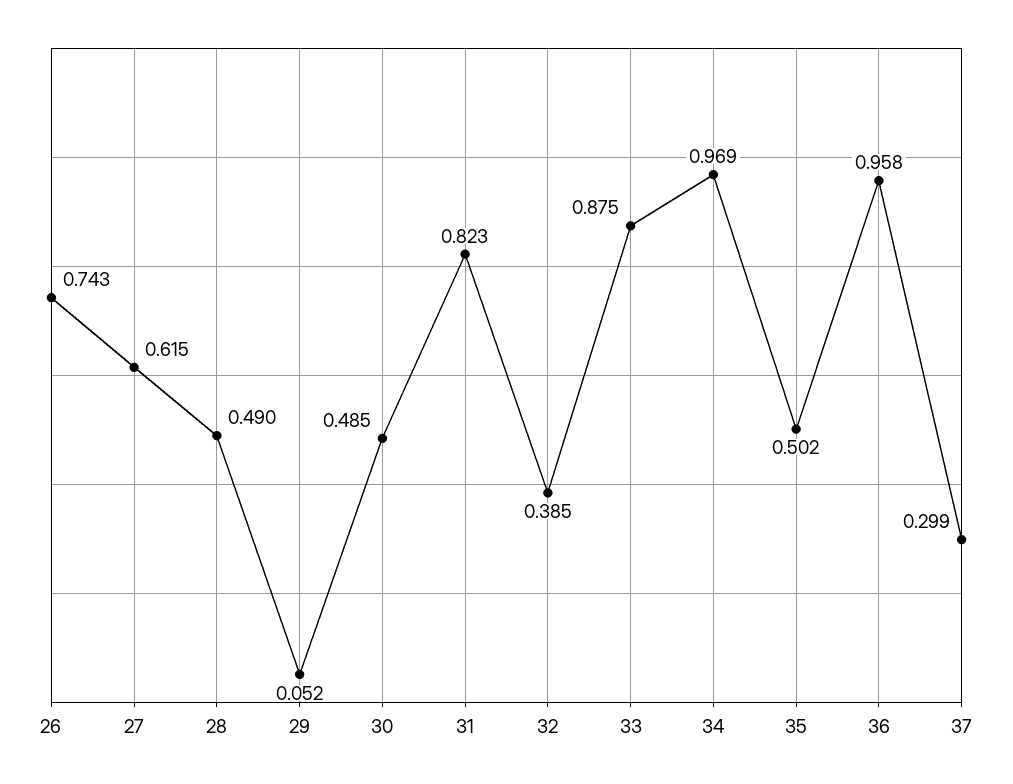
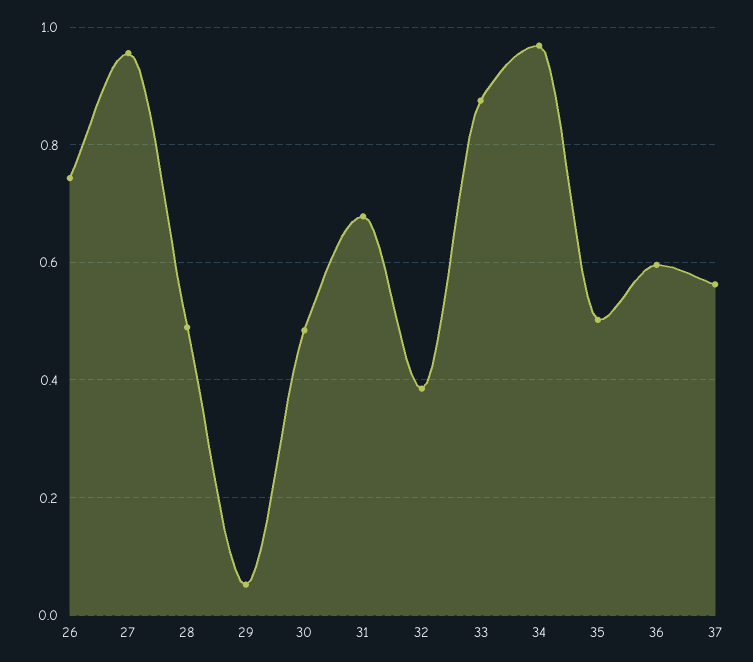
27: 0.615 -> 0.96
31: 0.823 -> 0.68
36: 0.958 -> 0.6
37: 0.299 -> 0.56

